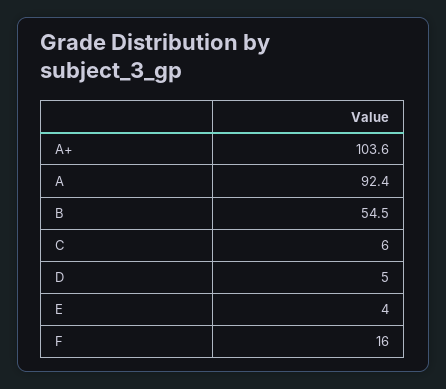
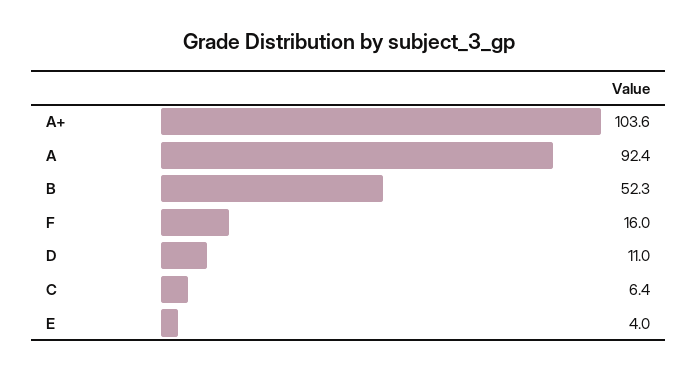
B: 54.5 -> 52.3
C: 6 -> 6.4
D: 5 -> 11

